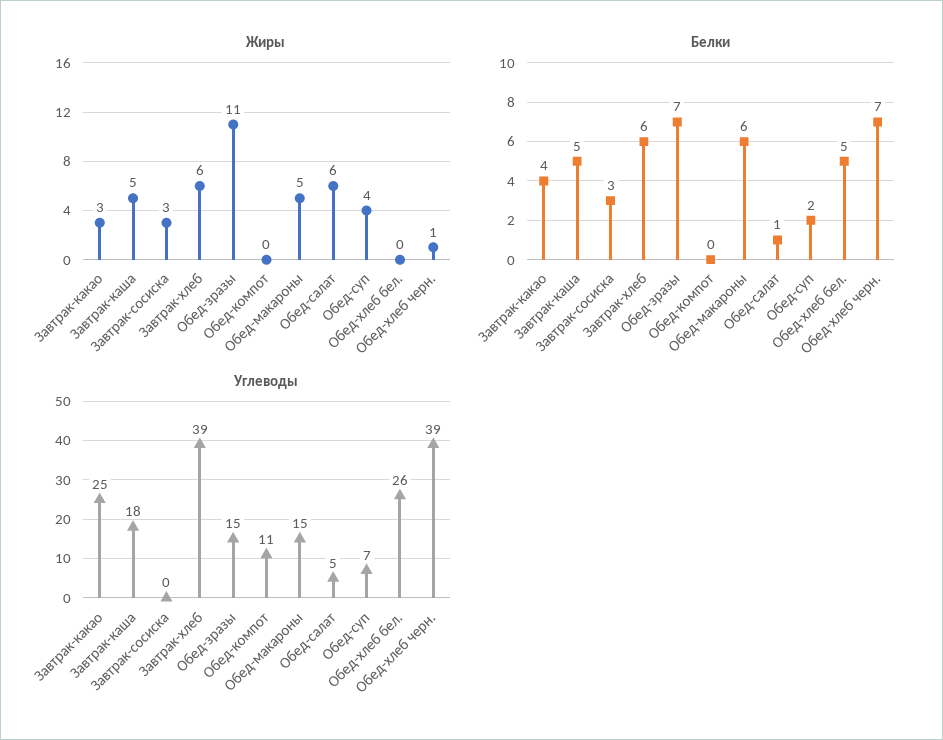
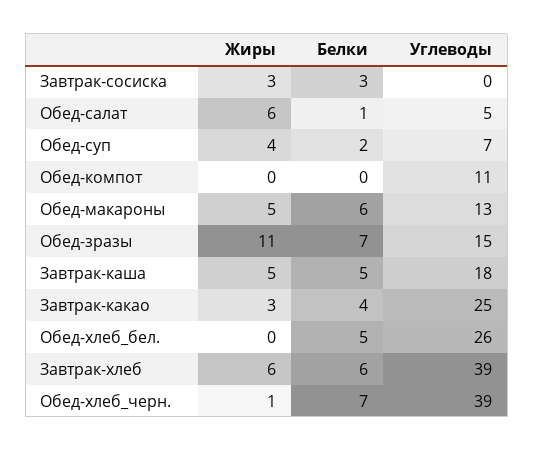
Углеводы, Обед-макароны: 15 -> 13

